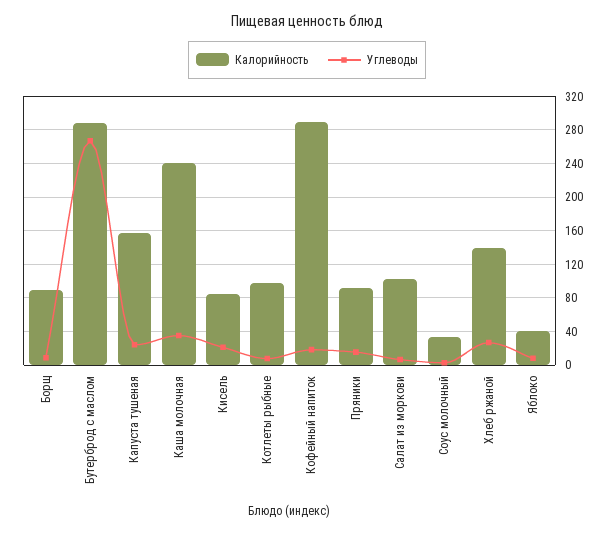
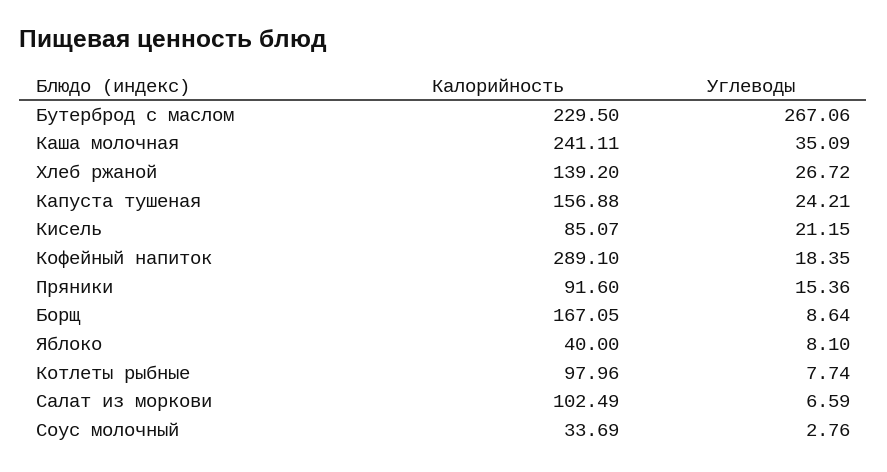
Калорийность, Борщ: 90 -> 167.05
Калорийность, Бутерброд с маслом: 290 -> 229.5

